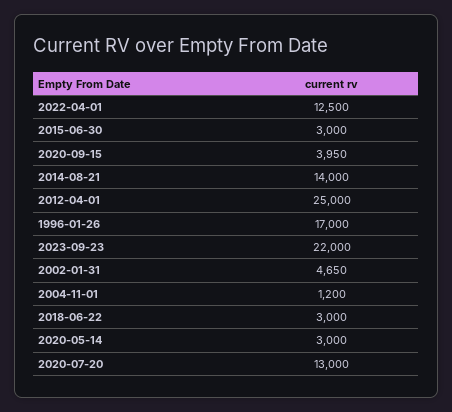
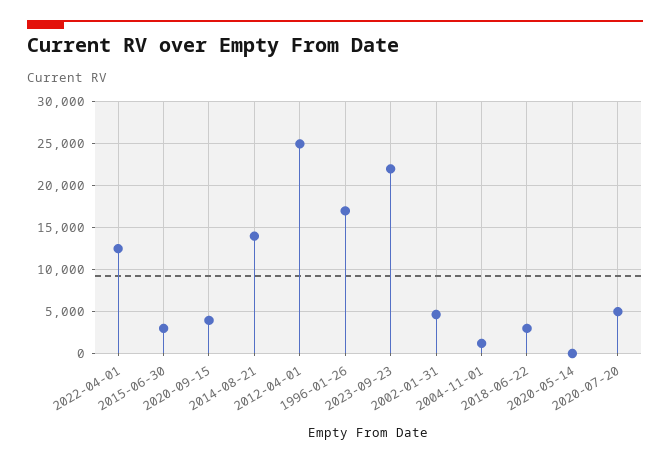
2020-05-14: 3000 -> 0
2020-07-20: 13000 -> 5000

